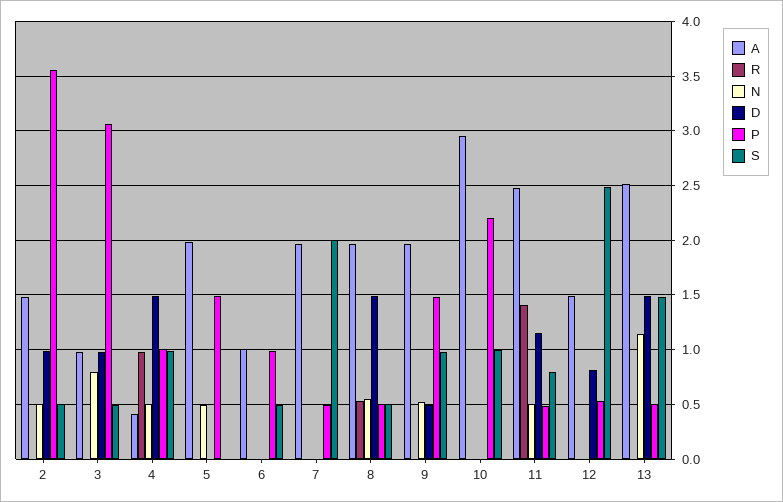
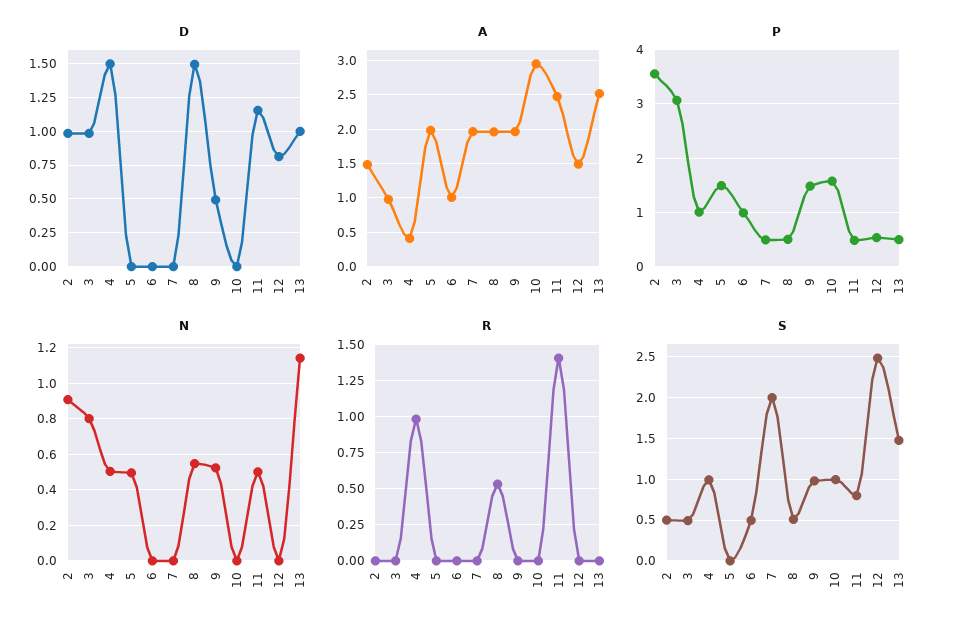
N, 2: 0.5 -> 0.9
P, 10: 2.2 -> 1.6
D, 13: 1.5 -> 1

